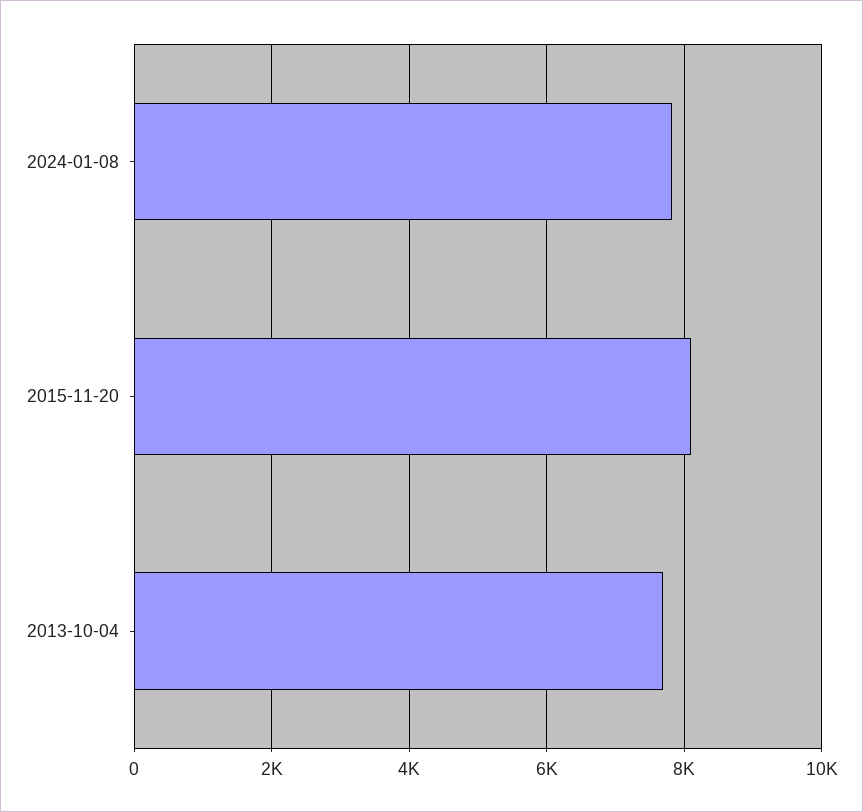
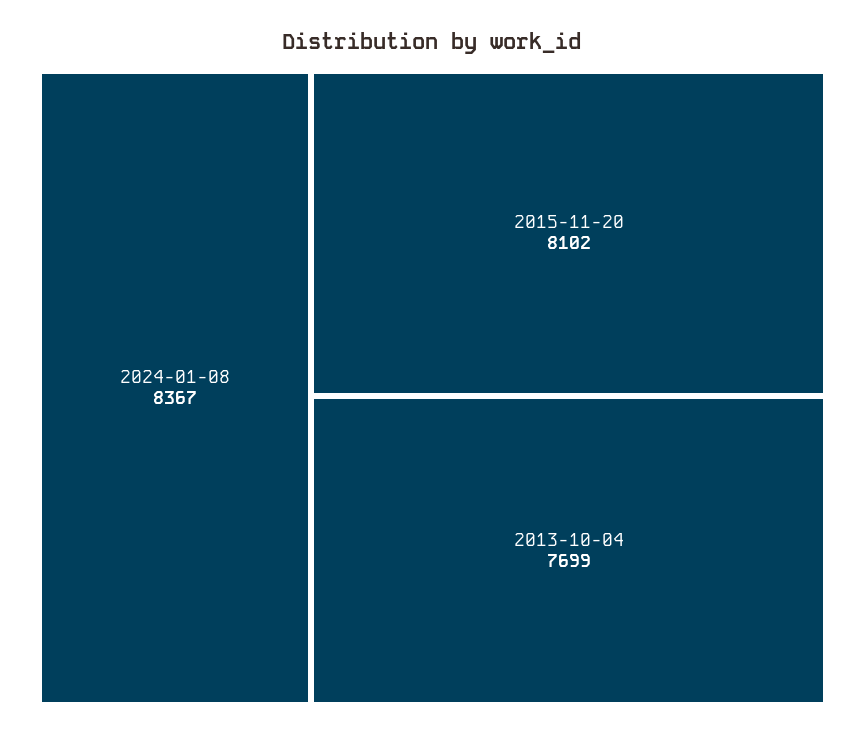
2024-01-08: 7800 -> 8367

